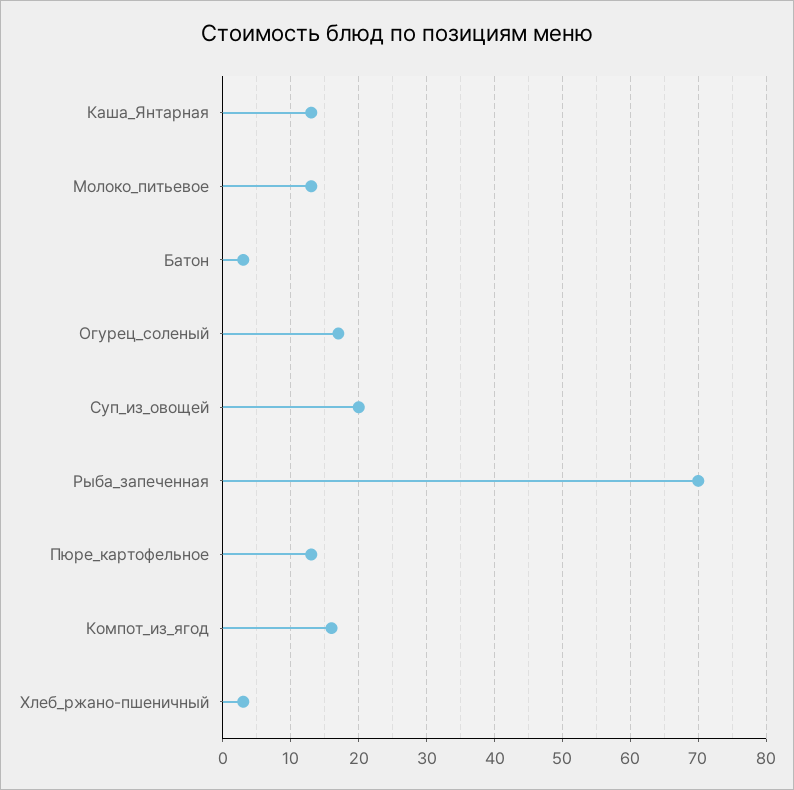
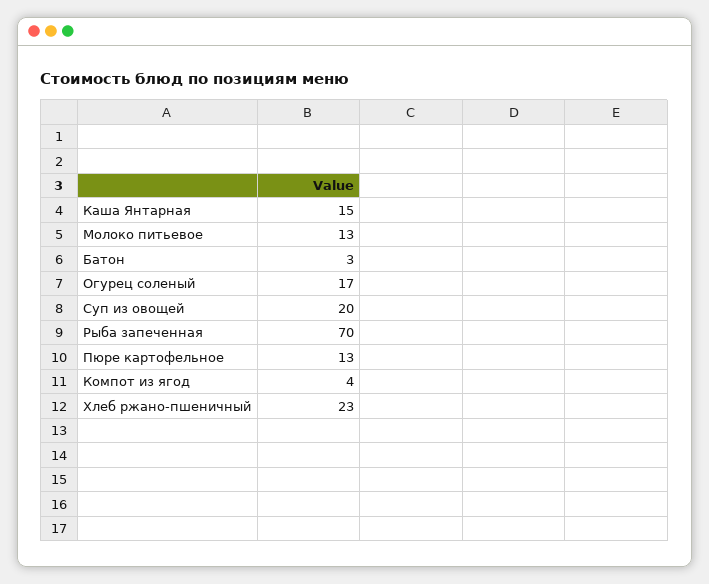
Каша_Янтарная: 13 -> 15
Компот_из_ягод: 16 -> 4
Хлеб_ржано-пшеничный: 3 -> 23

